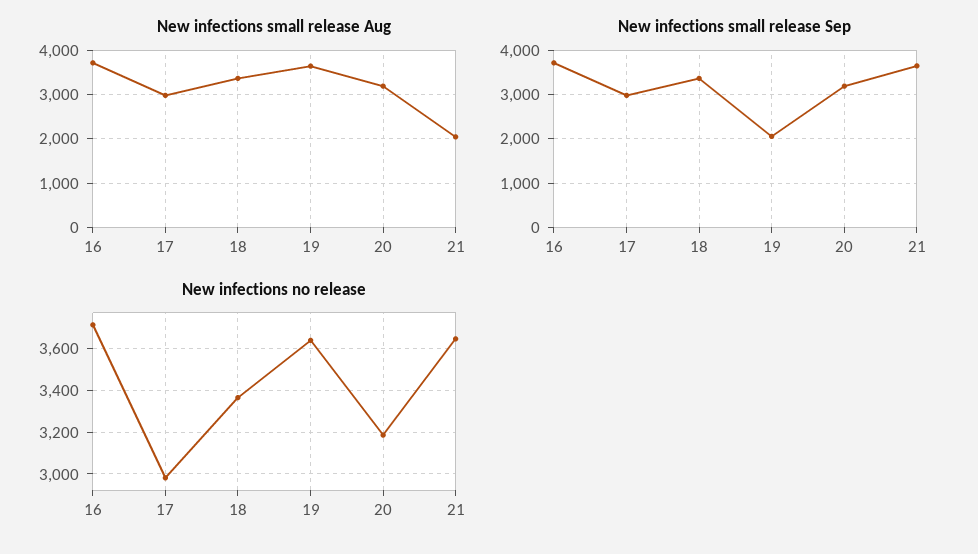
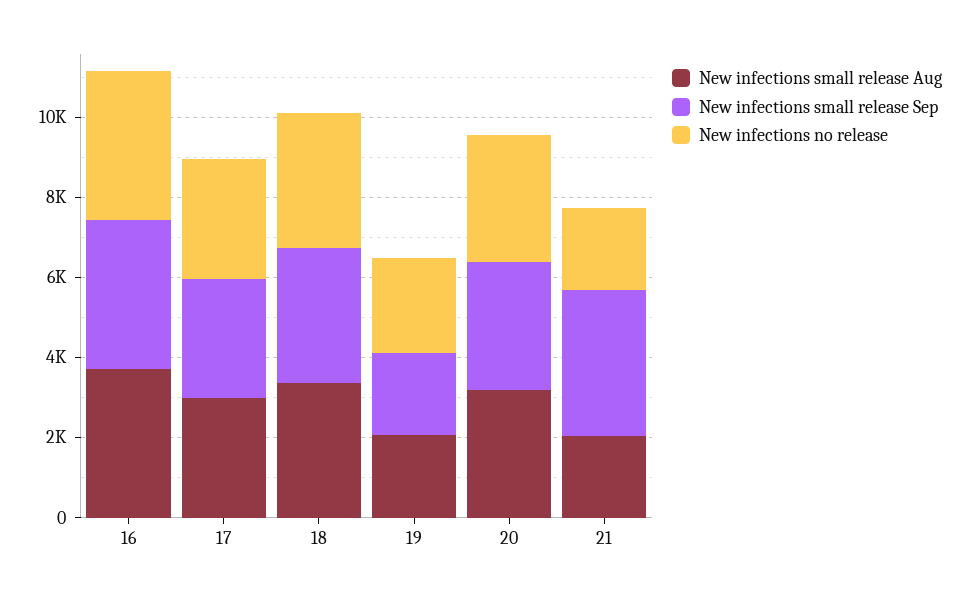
New infections small release Aug, 19: 3600 -> 2000
New infections no release, 19: 3650 -> 2500
New infections no release, 21: 3650 -> 2000

